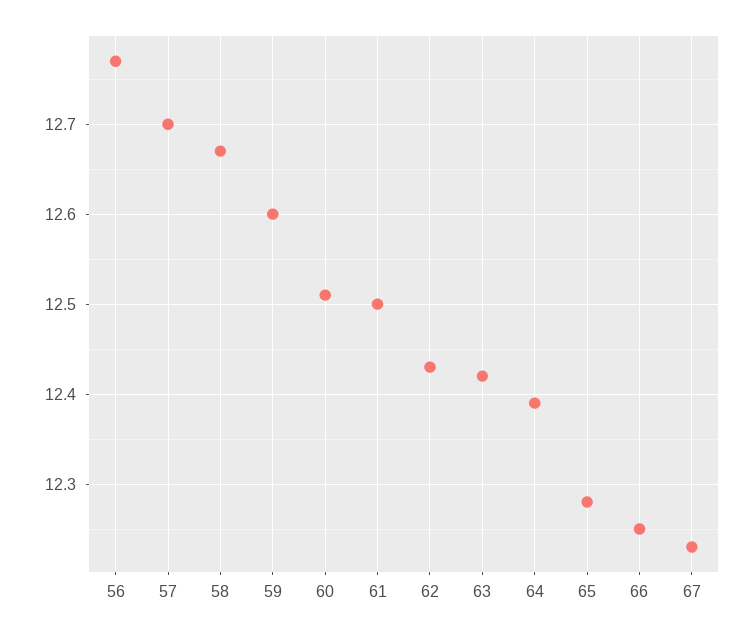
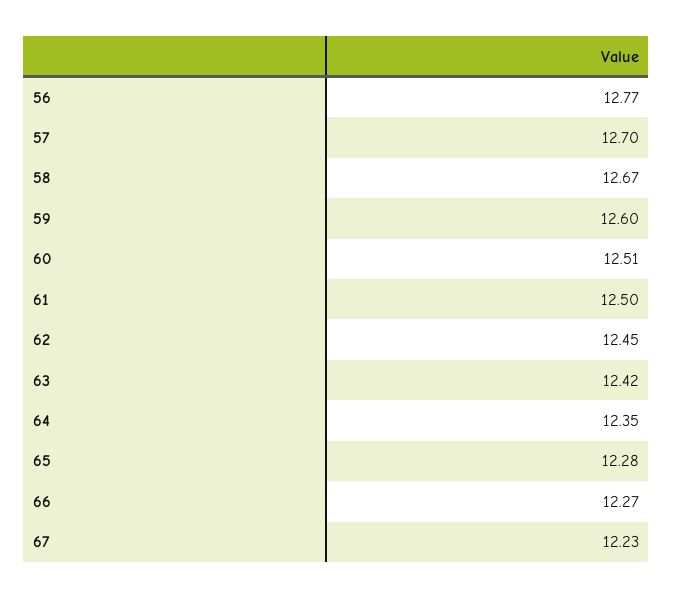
62: 12.43 -> 12.45
64: 12.39 -> 12.35
66: 12.25 -> 12.27

